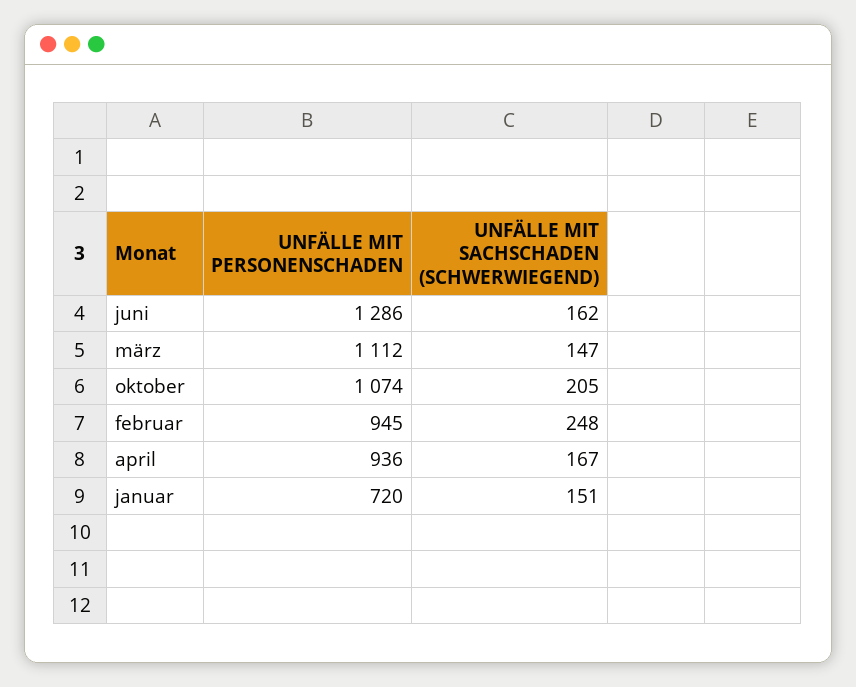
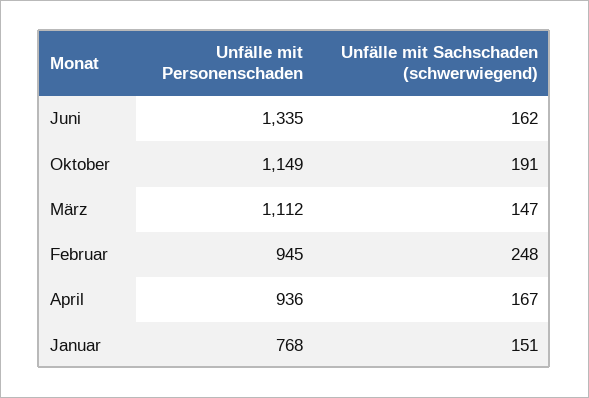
UNFÄLLE MIT PERSONENSCHADEN, juni: 1286 -> 1335
UNFÄLLE MIT PERSONENSCHADEN, oktober: 1074 -> 1149
UNFÄLLE MIT SACHSCHADEN (SCHWERWIEGEND), oktober: 205 -> 191
UNFÄLLE MIT PERSONENSCHADEN, januar: 720 -> 768

